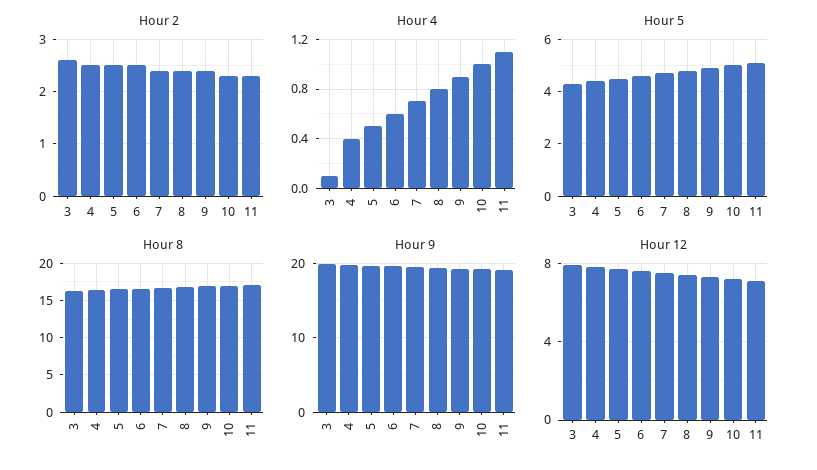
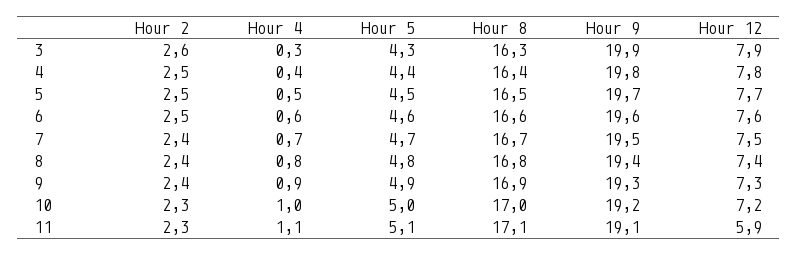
Hour 4, 3: 0.1 -> 0.3
Hour 12, 11: 7 -> 5.9

